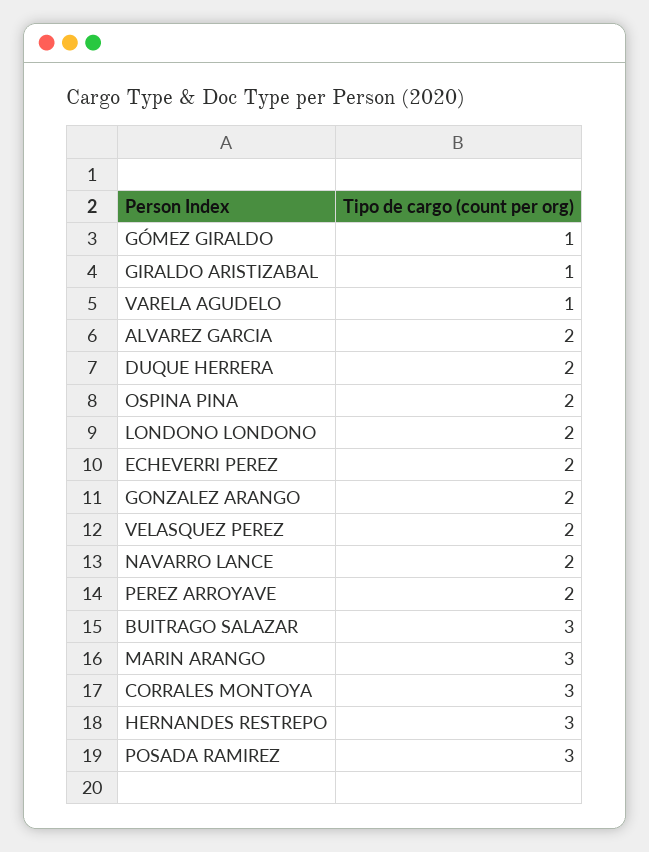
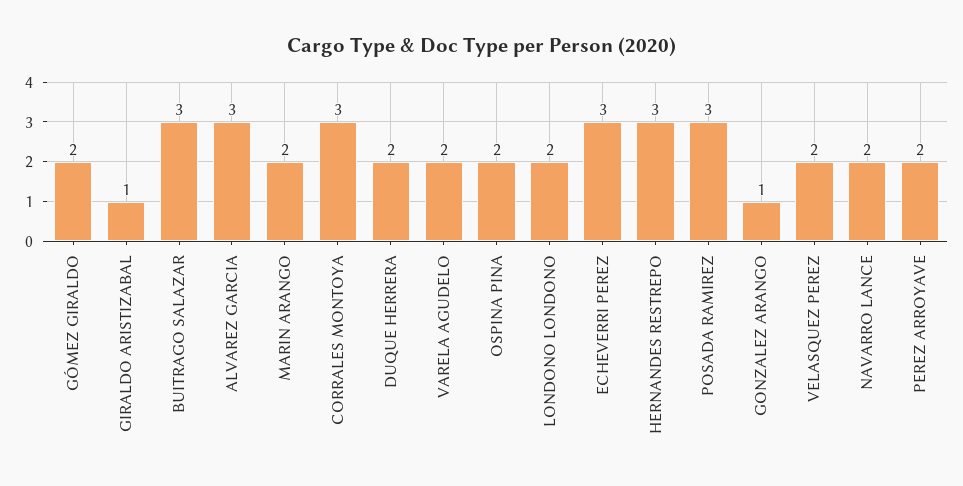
GÓMEZ GIRALDO: 1 -> 2
VARELA AGUDELO: 1 -> 2
ALVAREZ GARCIA: 2 -> 3
ECHEVERRI PEREZ: 2 -> 3
GONZALEZ ARANGO: 2 -> 1
MARIN ARANGO: 3 -> 2

